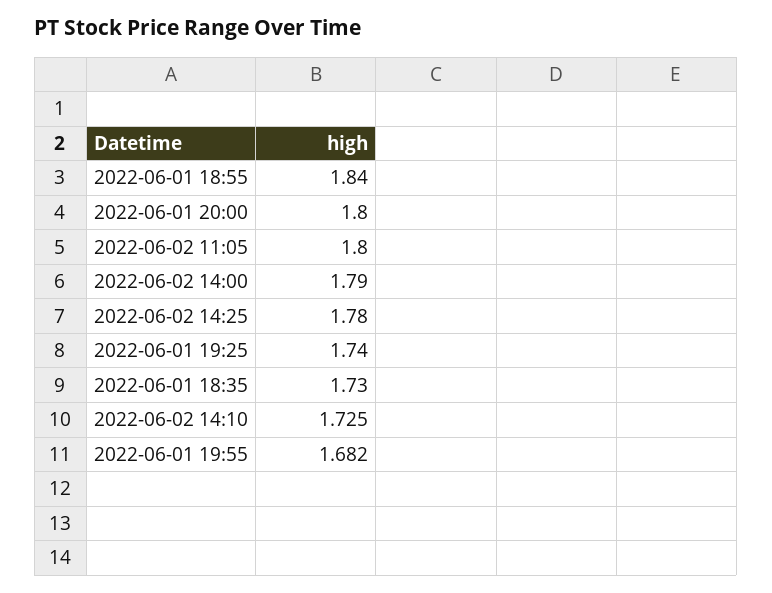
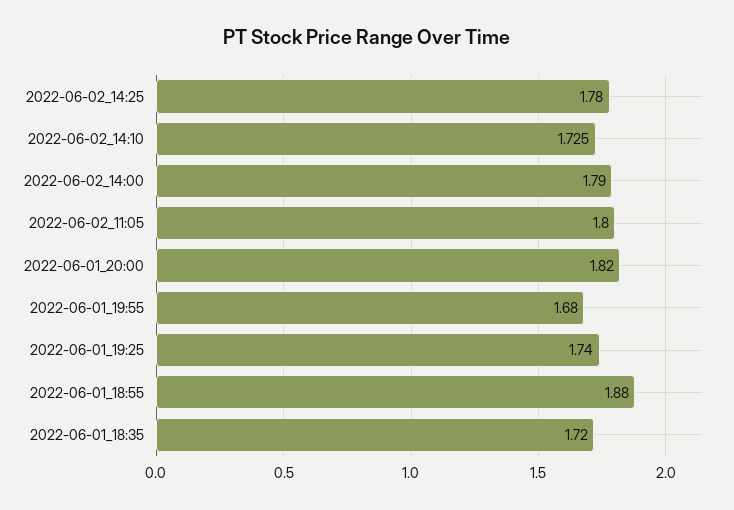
2022-06-01 18:55: 1.84 -> 1.88
2022-06-01 20:00: 1.8 -> 1.82
2022-06-01 18:35: 1.73 -> 1.72
2022-06-01 19:55: 1.682 -> 1.68

